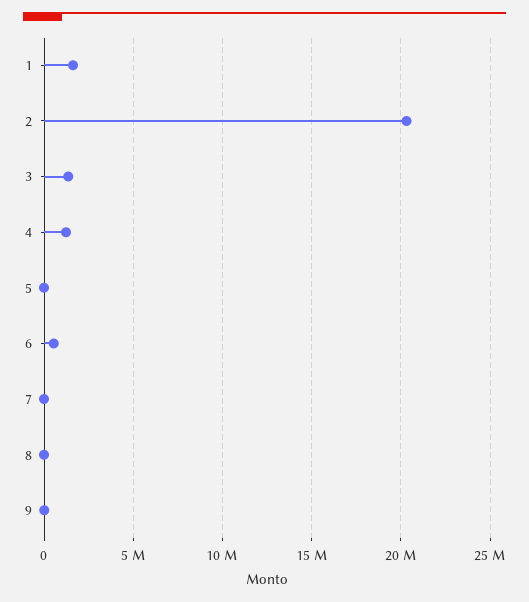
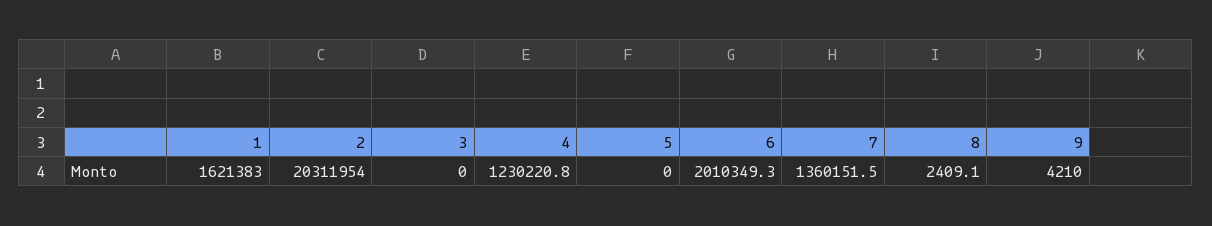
3: 1500000 -> 0
6: 500000 -> 2010349.3
7: 0 -> 1360151.5

